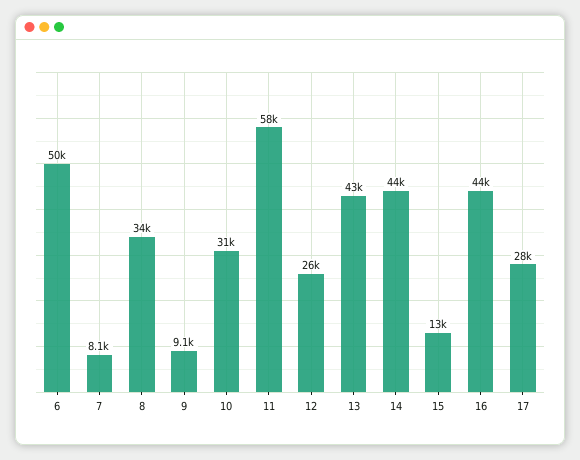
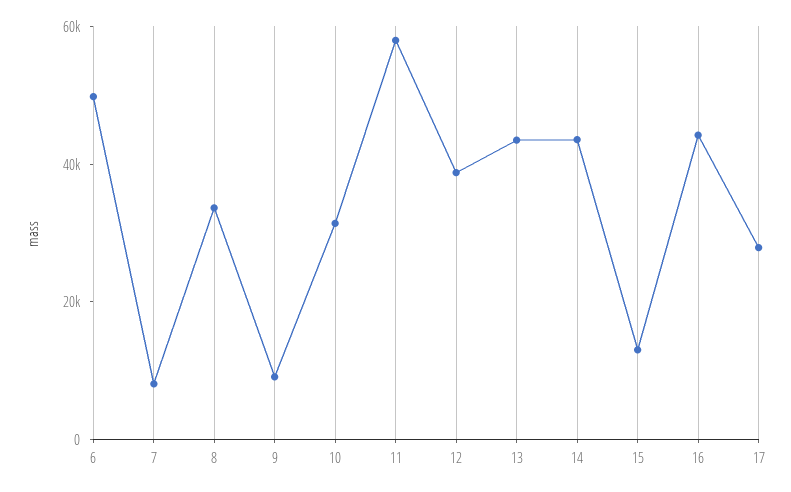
12: 26000 -> 40000

